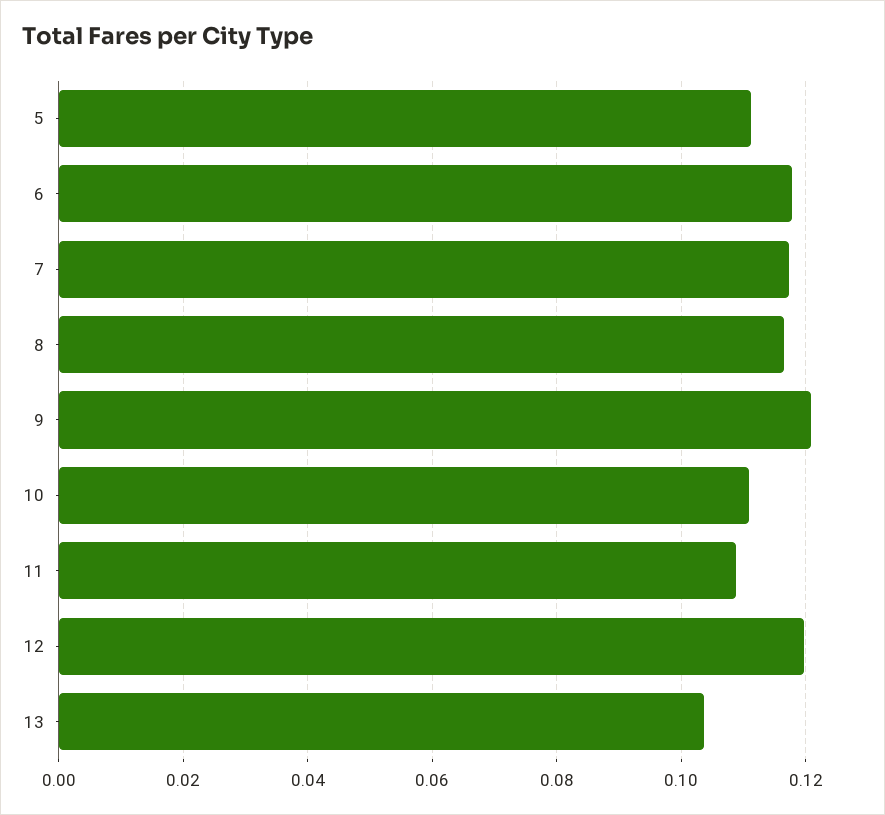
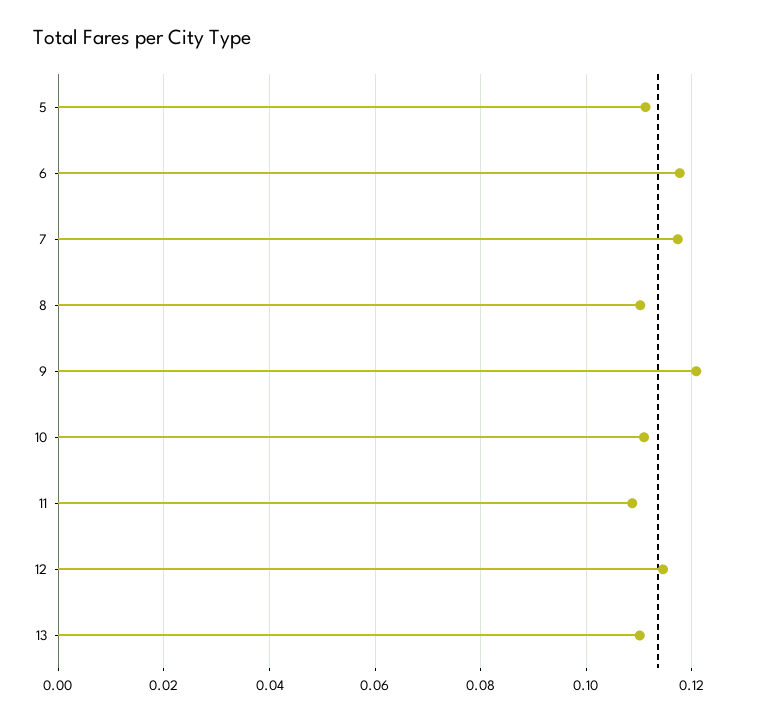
8: 0.116 -> 0.11
12: 0.12 -> 0.114
13: 0.104 -> 0.11

